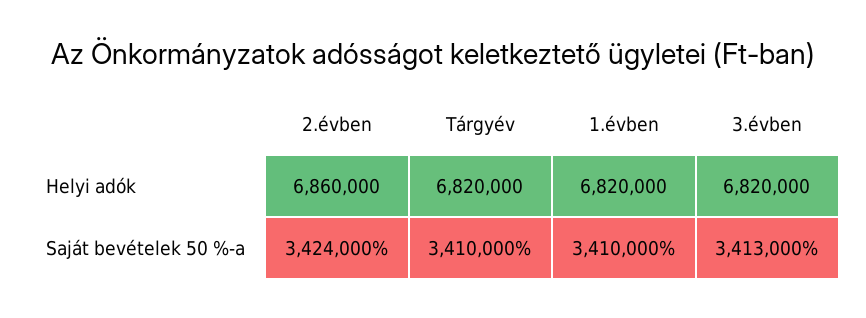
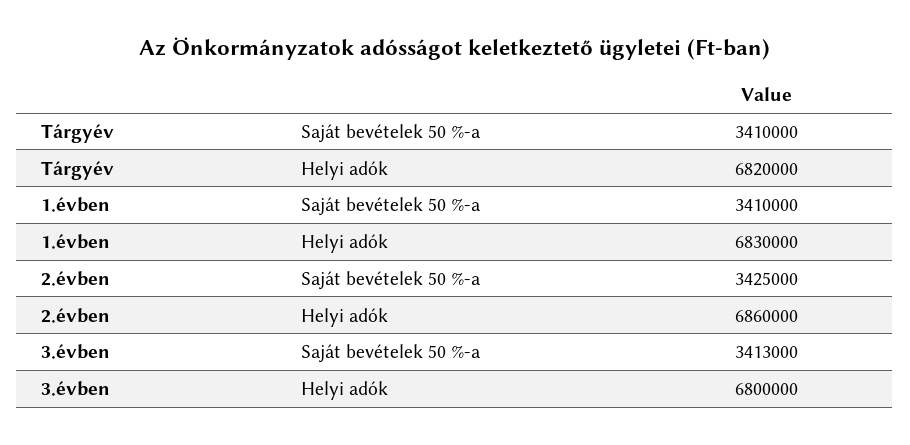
1.évben, Helyi adók: 6820000 -> 6830000
3.évben, Helyi adók: 6820000 -> 6800000
2.évben, Saját bevételek 50 %-a: 3424000 -> 3425000

